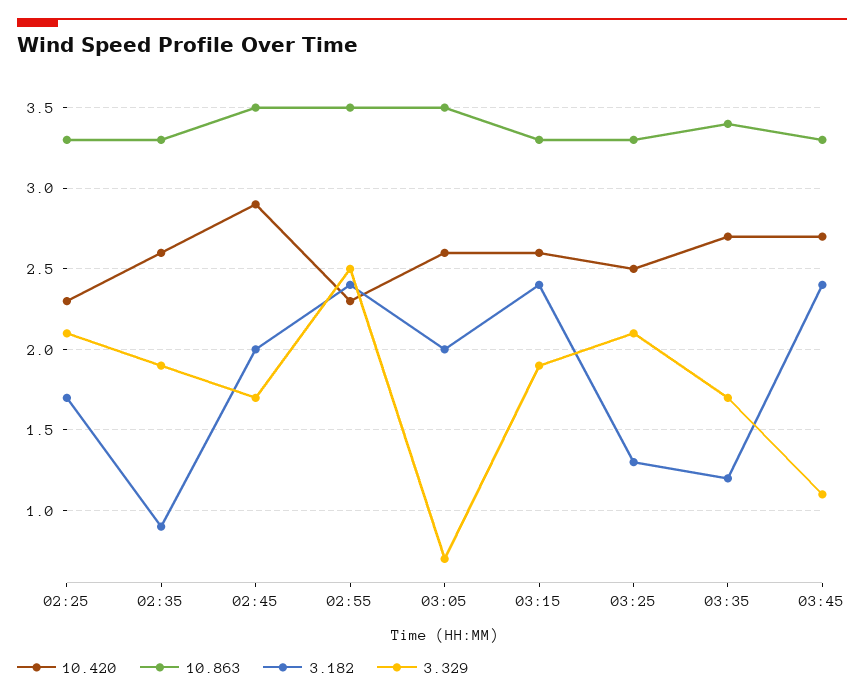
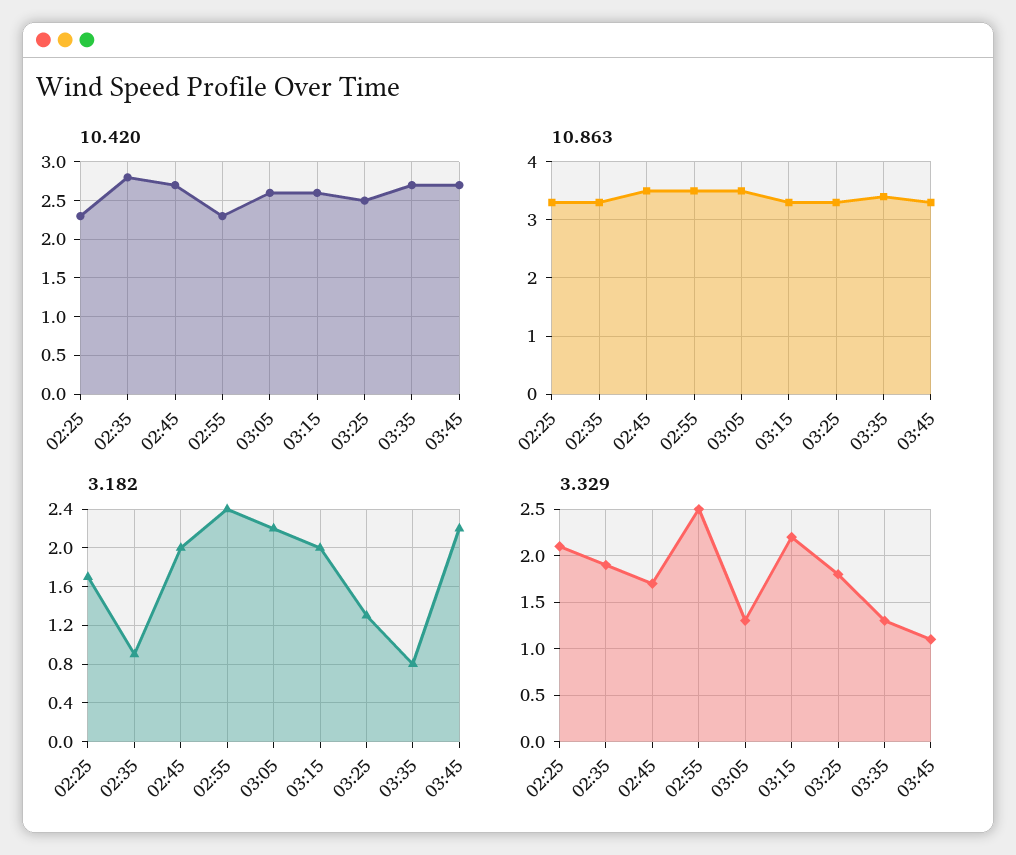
10.420, 02:35: 2.6 -> 2.8
10.420, 02:45: 2.9 -> 2.7
3.182, 03:05: 2 -> 2.2
3.329, 03:05: 0.7 -> 1.3
3.182, 03:15: 2.4 -> 2
3.329, 03:15: 1.9 -> 2.2
3.329, 03:25: 2.1 -> 1.8
3.182, 03:35: 1.2 -> 0.8
3.329, 03:35: 1.7 -> 1.3
3.182, 03:45: 2.4 -> 2.2

